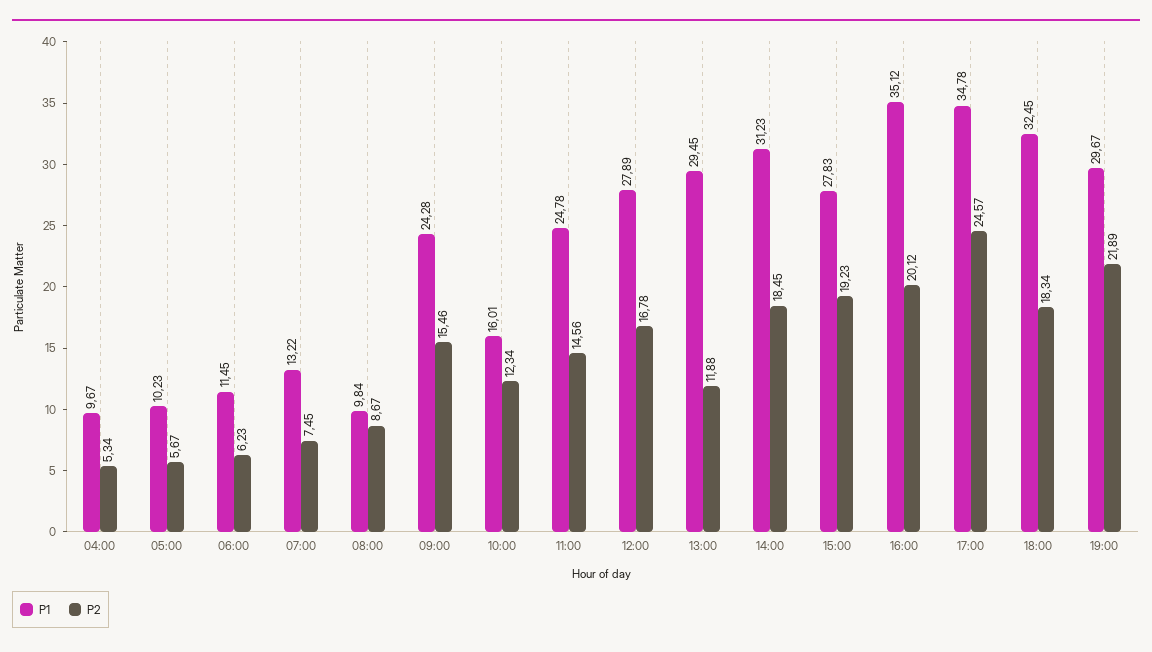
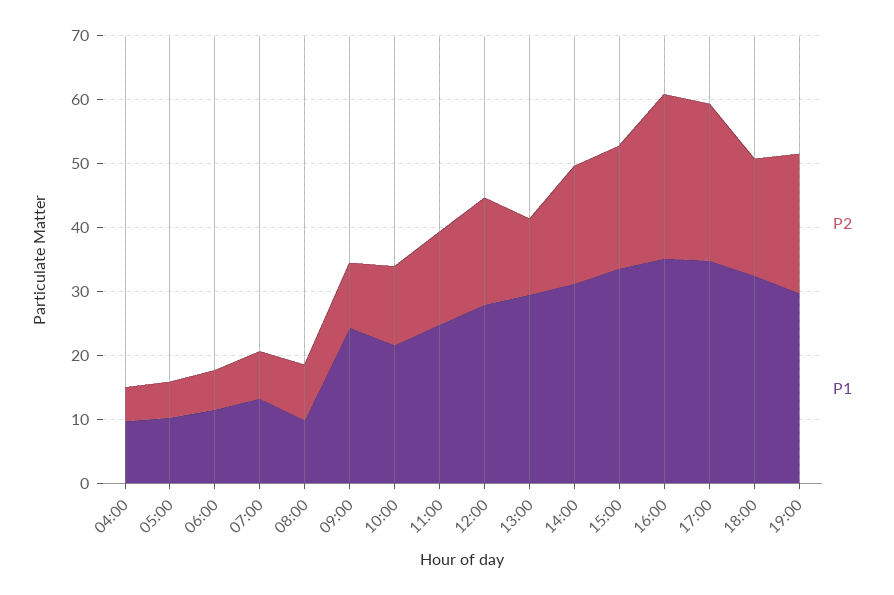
P2, 09:00: 15.46 -> 10
P1, 10:00: 16.01 -> 22
P1, 15:00: 27.83 -> 34
P2, 16:00: 20.12 -> 26

